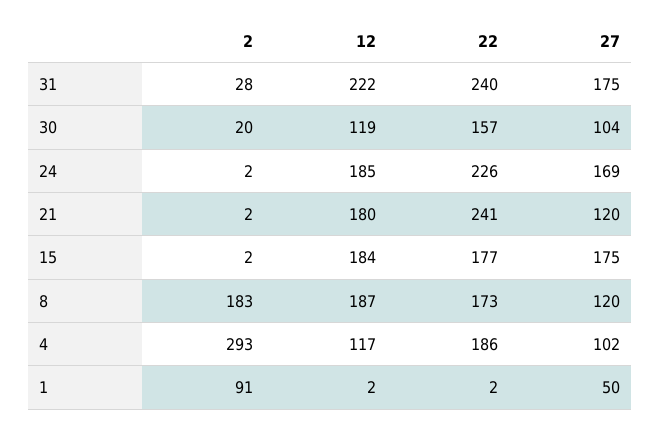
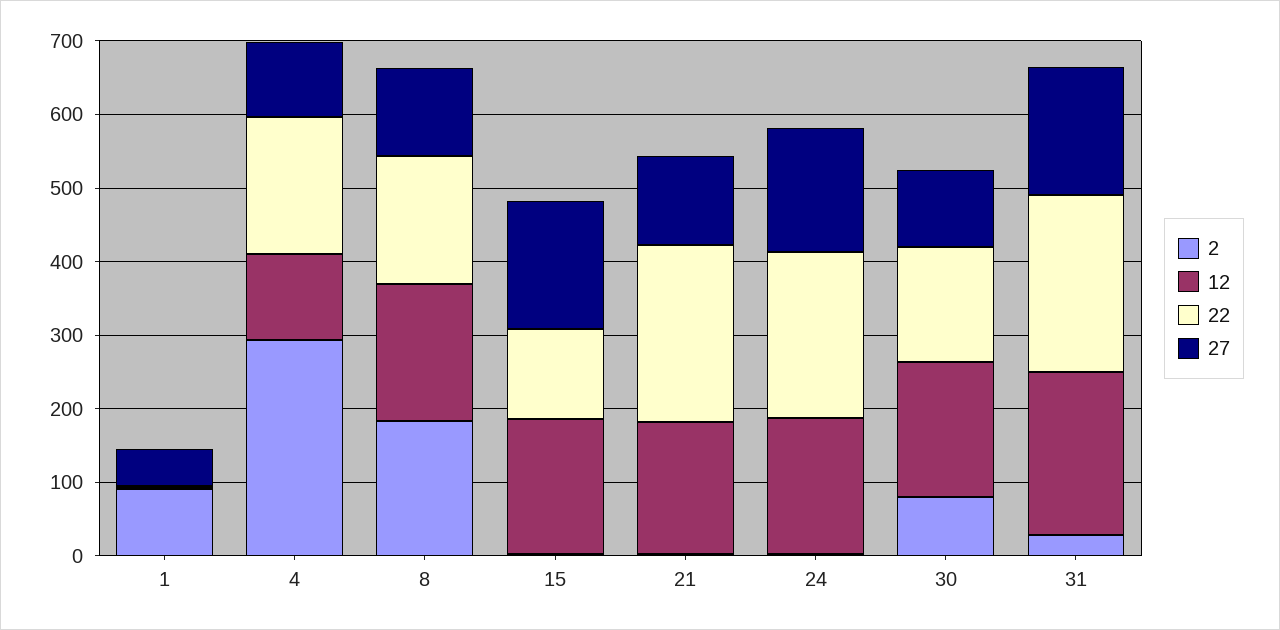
2, 30: 20 -> 80
12, 30: 119 -> 180
22, 15: 177 -> 120

